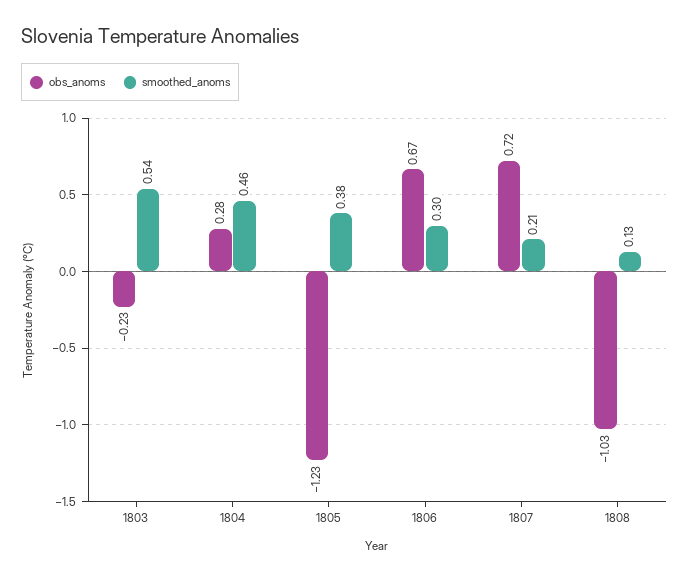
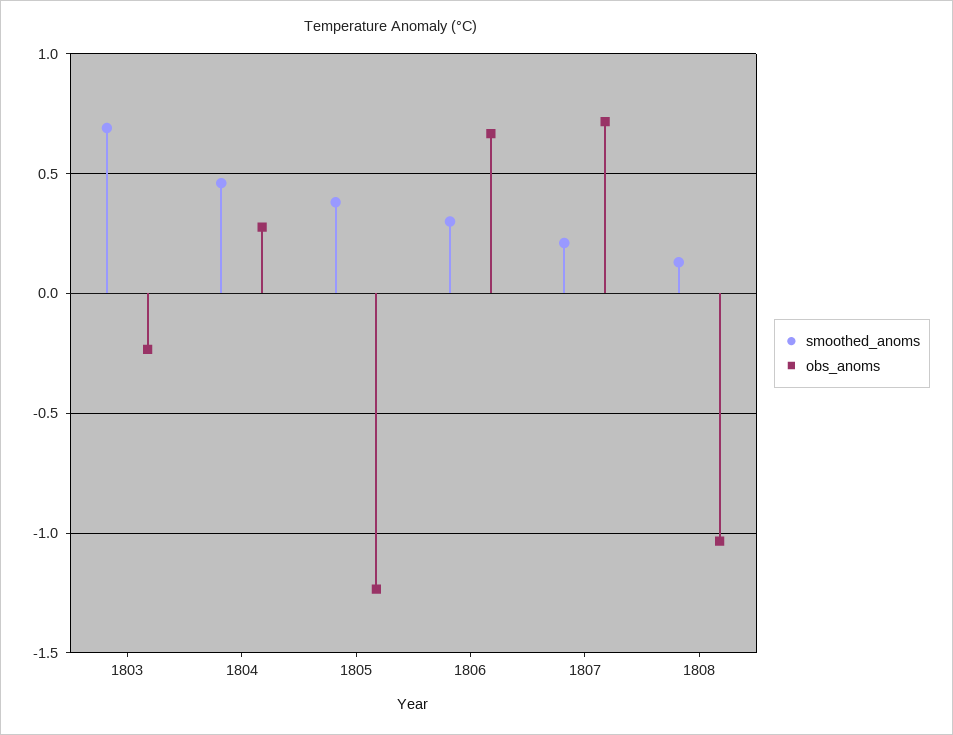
smoothed_anoms, 1803: 0.54 -> 0.7

